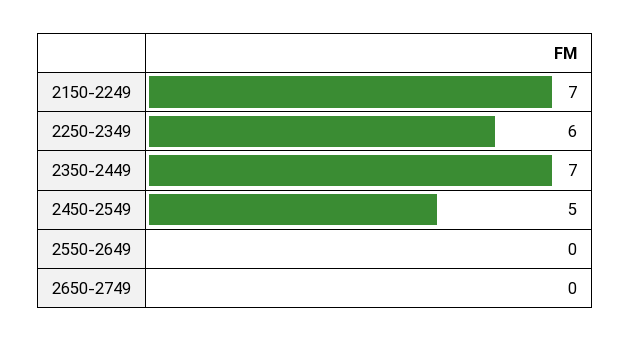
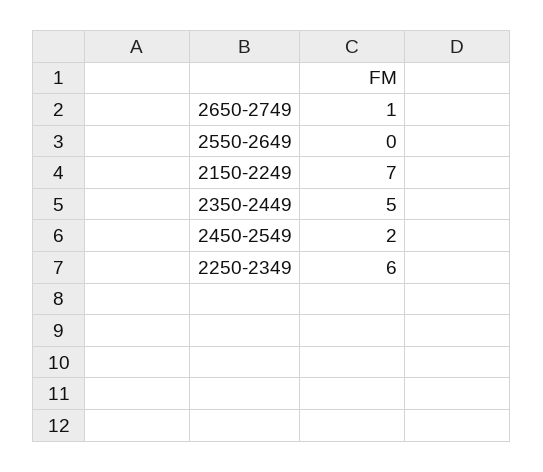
2350-2449: 7 -> 5
2450-2549: 5 -> 2
2650-2749: 0 -> 1

